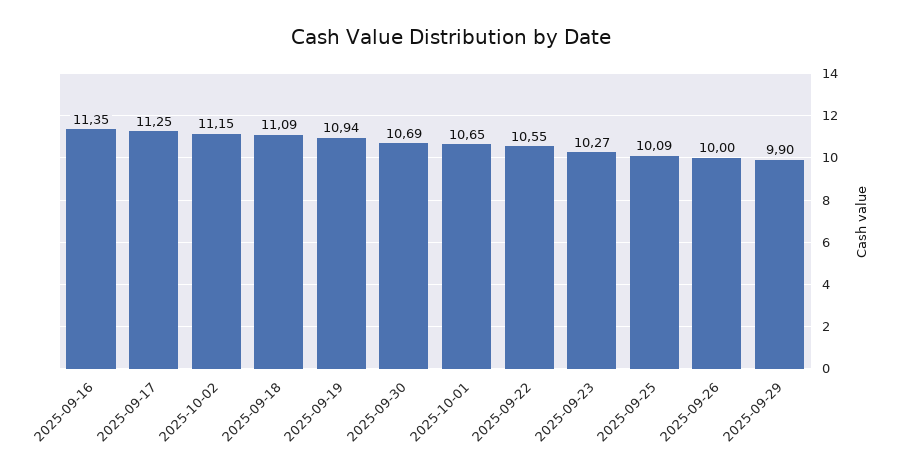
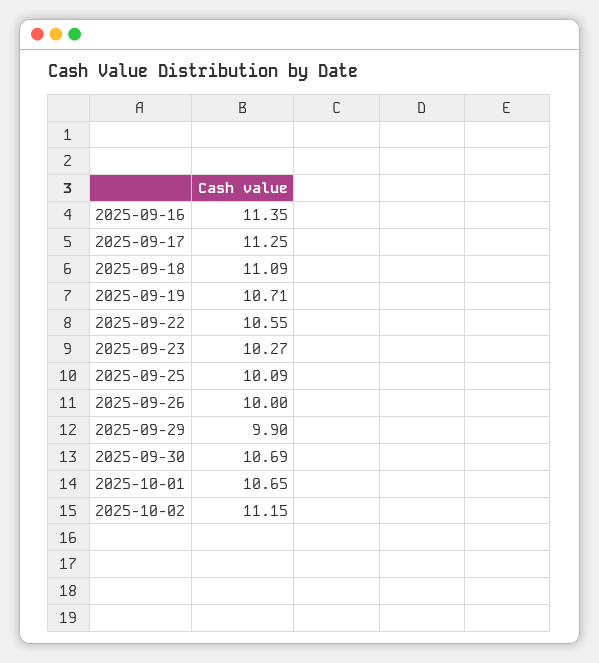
2025-09-19: 10.94 -> 10.71

